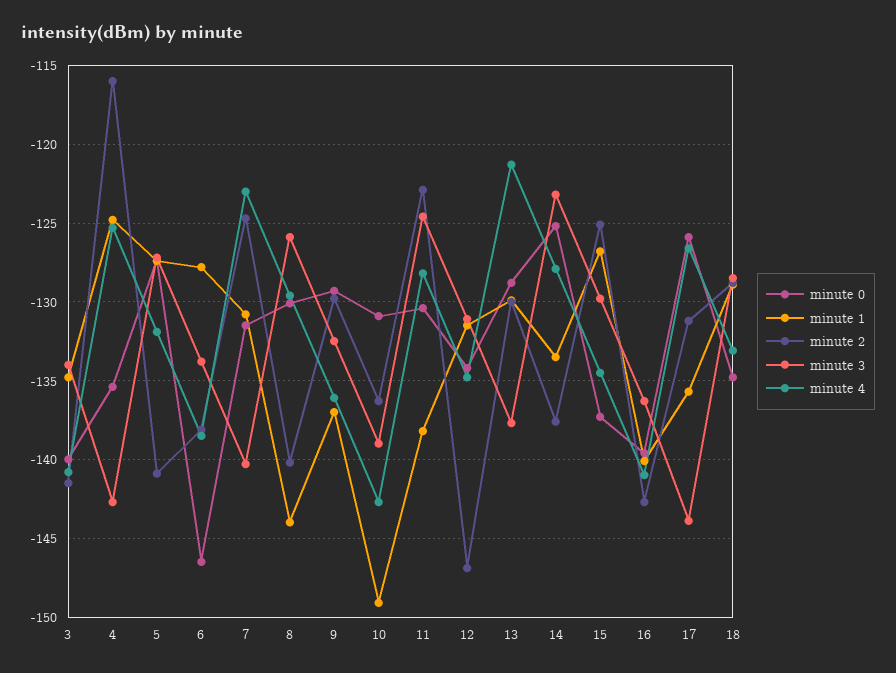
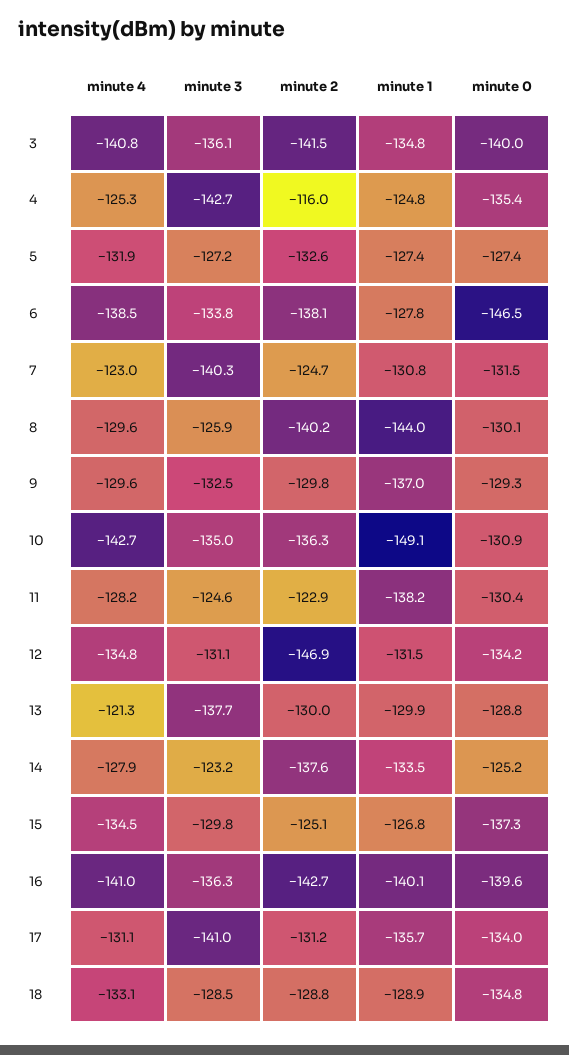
minute 3, 3: -134 -> -136.1
minute 2, 5: -141 -> -132.6
minute 4, 9: -136 -> -129.6
minute 3, 10: -139 -> -135
minute 0, 17: -126 -> -134
minute 3, 17: -144 -> -141
minute 4, 17: -126.5 -> -131.1

